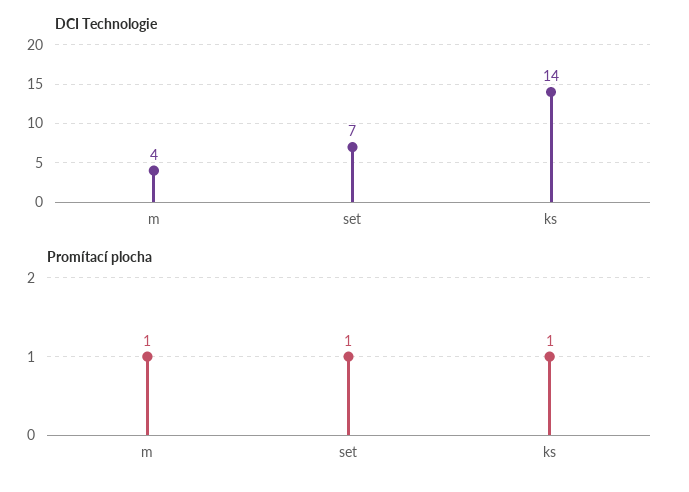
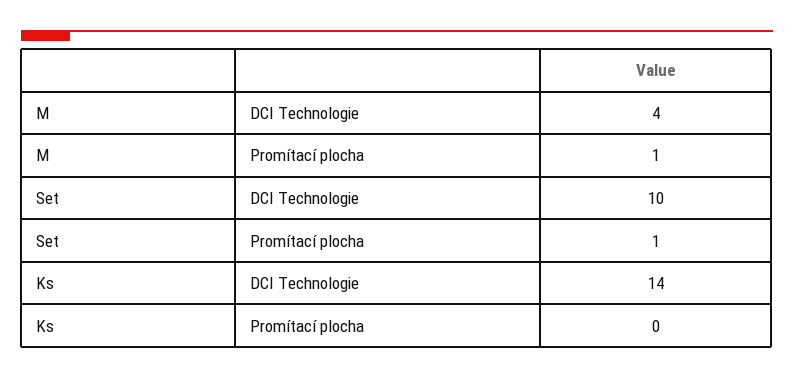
DCI Technologie, set: 7 -> 10
Promítací plocha, ks: 1 -> 0

